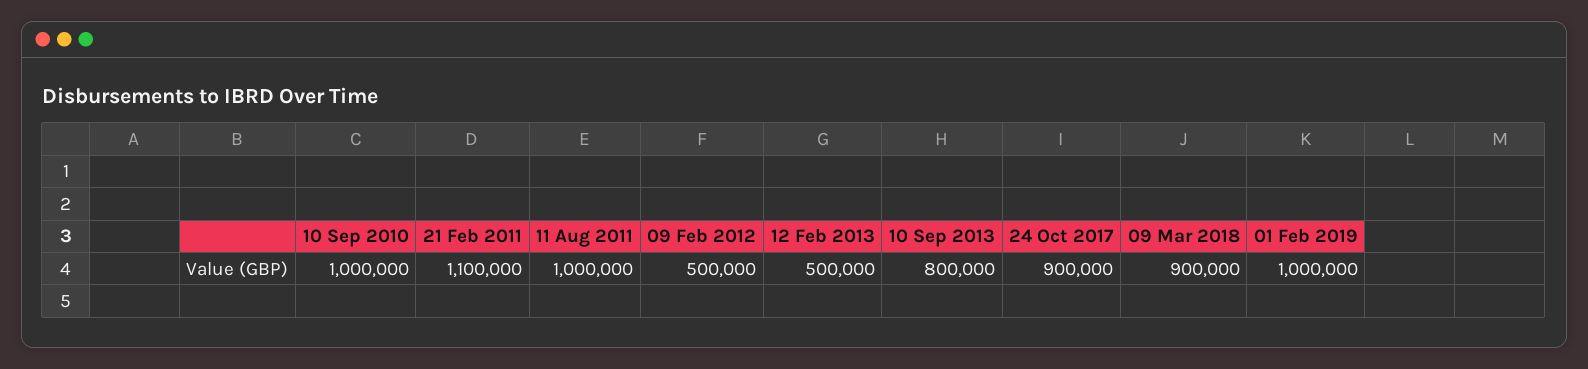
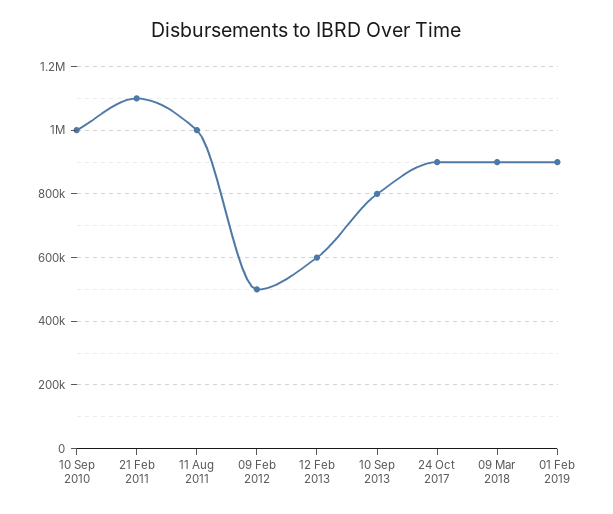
12 Feb 2013: 500000 -> 600000
01 Feb 2019: 1000000 -> 900000

